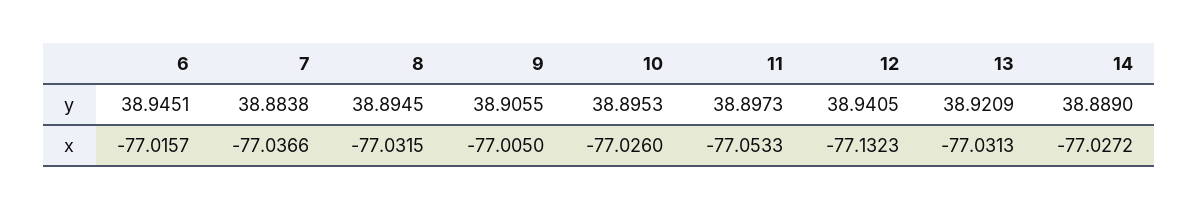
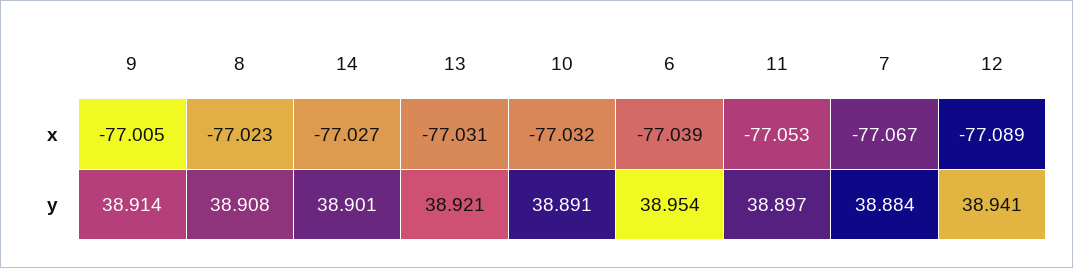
6, y: 38.9451 -> 38.954
8, y: 38.8945 -> 38.908
9, y: 38.9055 -> 38.914
10, y: 38.8953 -> 38.891
14, y: 38.889 -> 38.901
6, x: -77.0157 -> -77.039
7, x: -77.0366 -> -77.067
8, x: -77.0315 -> -77.023
10, x: -77.026 -> -77.032
12, x: -77.1323 -> -77.089

